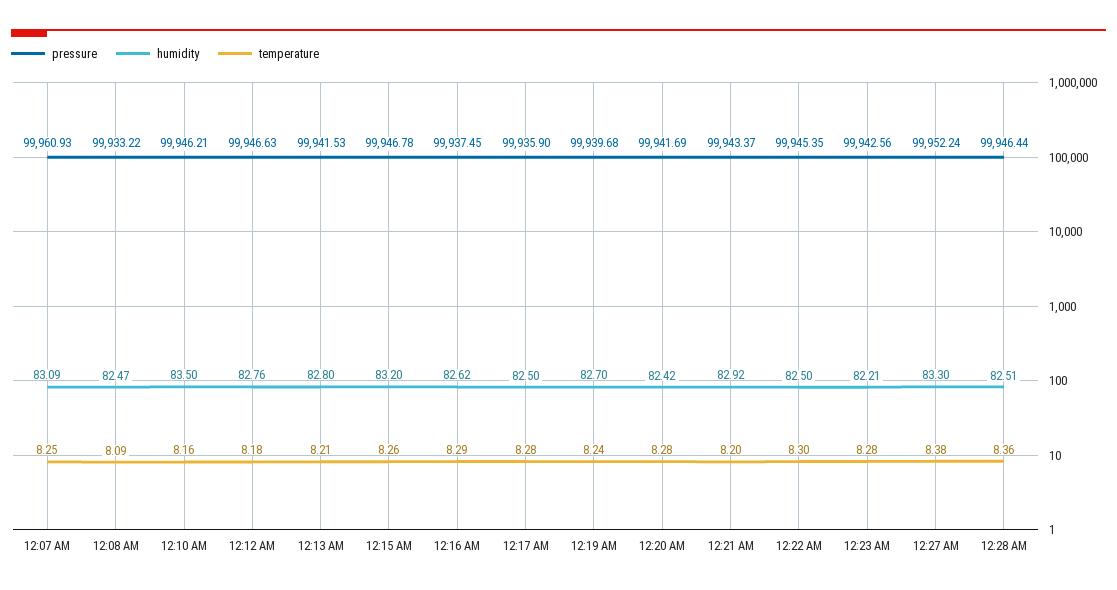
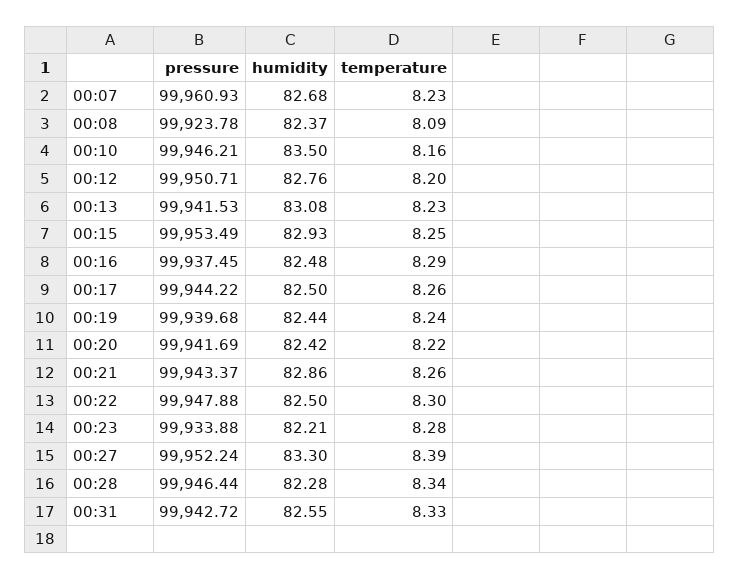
humidity, 12:07 AM: 83.09 -> 82.68
temperature, 12:07 AM: 8.25 -> 8.23
pressure, 12:08 AM: 99933.22 -> 99923.78
humidity, 12:08 AM: 82.47 -> 82.37
pressure, 12:12 AM: 99946.63 -> 99950.71
temperature, 12:12 AM: 8.18 -> 8.2
humidity, 12:13 AM: 82.8 -> 83.08
temperature, 12:13 AM: 8.21 -> 8.23
pressure, 12:15 AM: 99946.78 -> 99953.49
humidity, 12:15 AM: 83.2 -> 82.93
temperature, 12:15 AM: 8.26 -> 8.25
humidity, 12:16 AM: 82.62 -> 82.48
pressure, 12:17 AM: 99935.9 -> 99944.22
temperature, 12:17 AM: 8.28 -> 8.26
humidity, 12:19 AM: 82.7 -> 82.44
temperature, 12:20 AM: 8.28 -> 8.22
humidity, 12:21 AM: 82.92 -> 82.86
temperature, 12:21 AM: 8.2 -> 8.26
pressure, 12:22 AM: 99945.35 -> 99947.88
pressure, 12:23 AM: 99942.56 -> 99933.88
temperature, 12:27 AM: 8.38 -> 8.39
humidity, 12:28 AM: 82.51 -> 82.28
temperature, 12:28 AM: 8.36 -> 8.34
pressure, 00:31: none -> 99942.72
humidity, 00:31: none -> 82.55
temperature, 00:31: none -> 8.33

